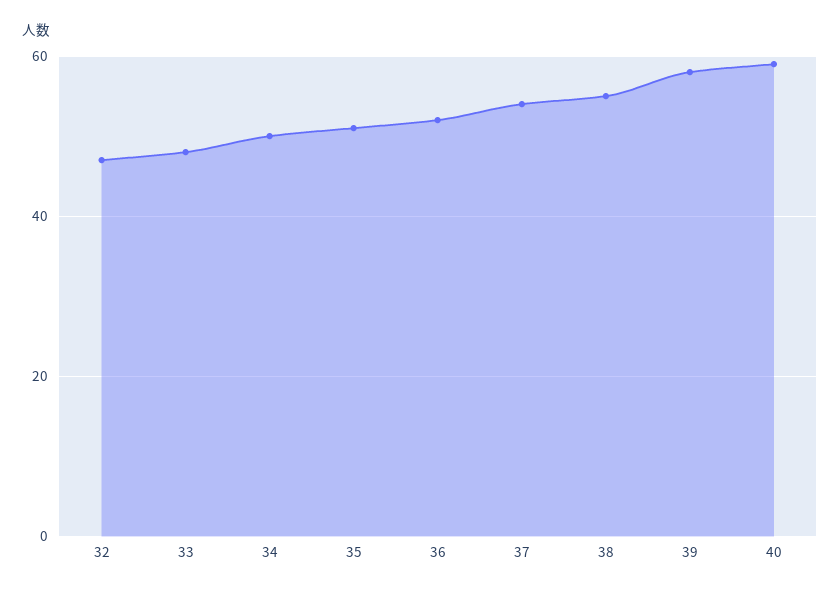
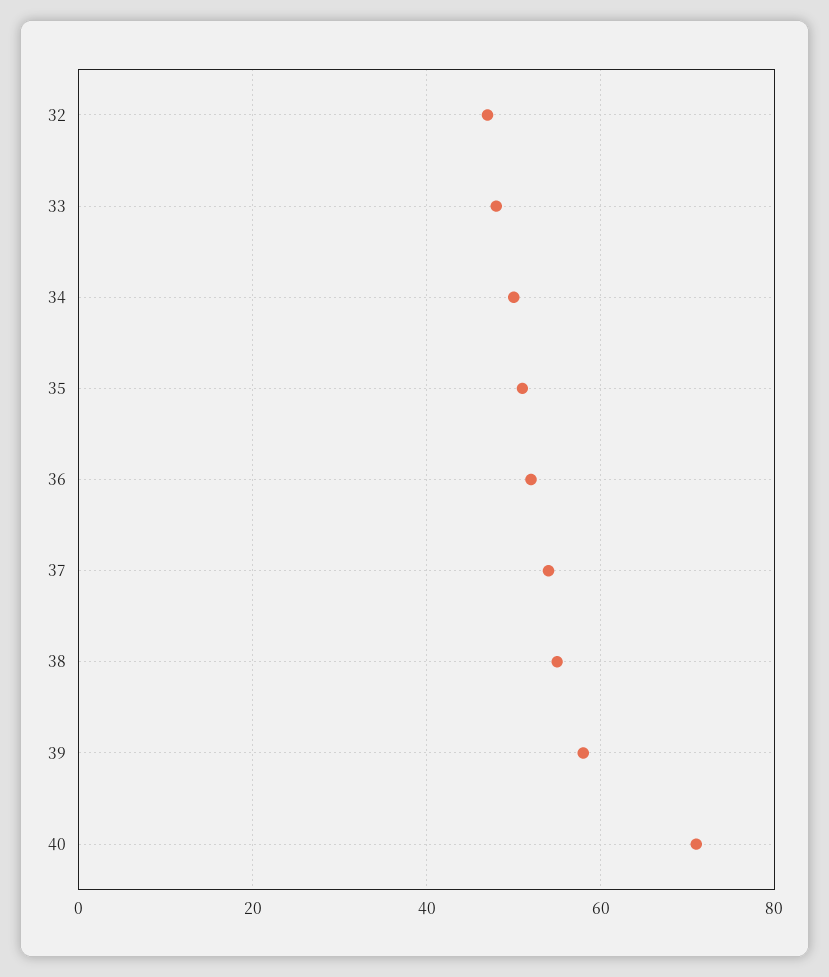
40: 60 -> 70

